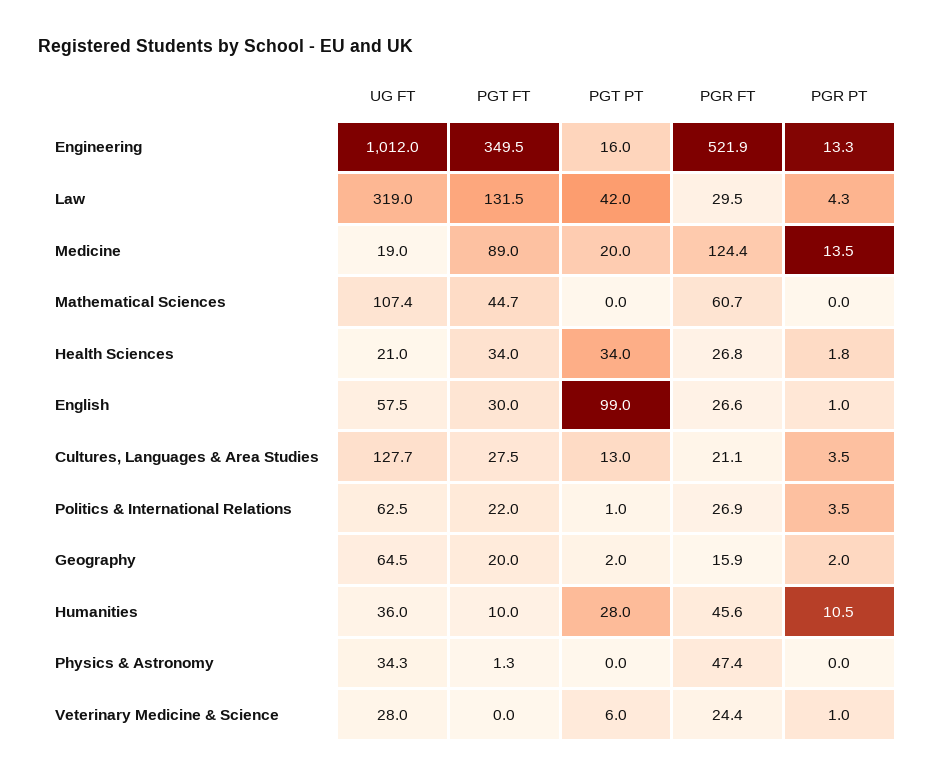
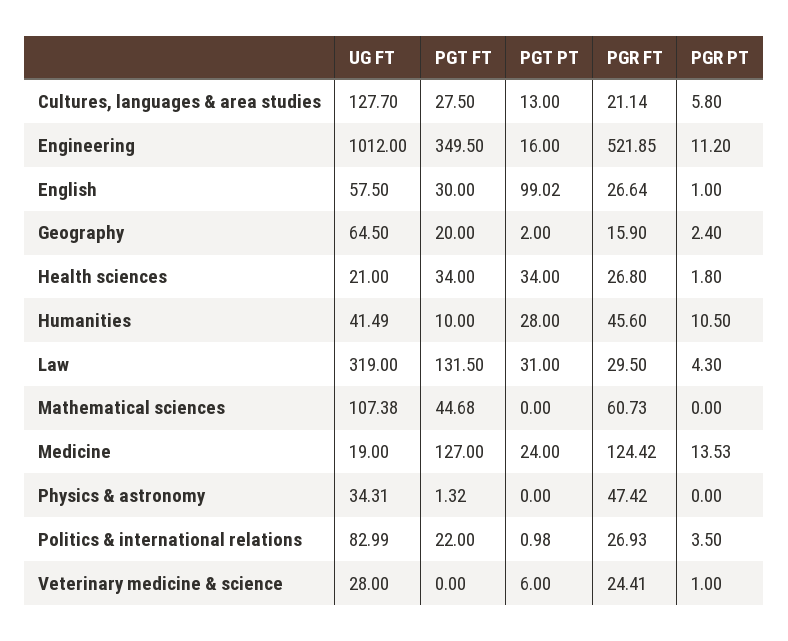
PGR PT, Engineering: 13.3 -> 11.2
PGT PT, Law: 42 -> 31
PGT FT, Medicine: 89 -> 127
PGT PT, Medicine: 20 -> 24
PGR PT, Cultures, Languages & Area Studies: 3.5 -> 5.8
UG FT, Politics & International Relations: 62.5 -> 82.99
PGR PT, Geography: 2 -> 2.4
UG FT, Humanities: 36 -> 41.49

